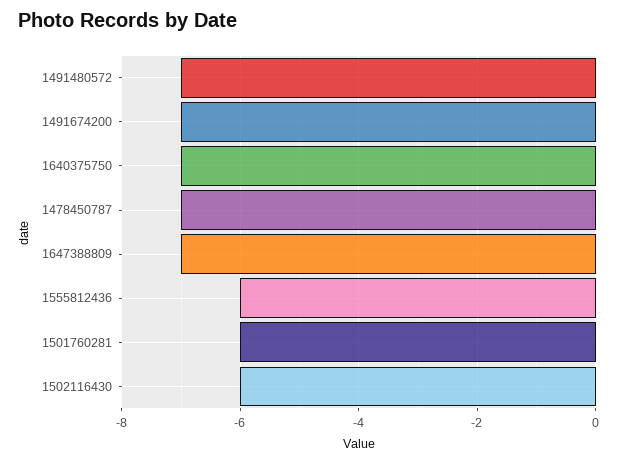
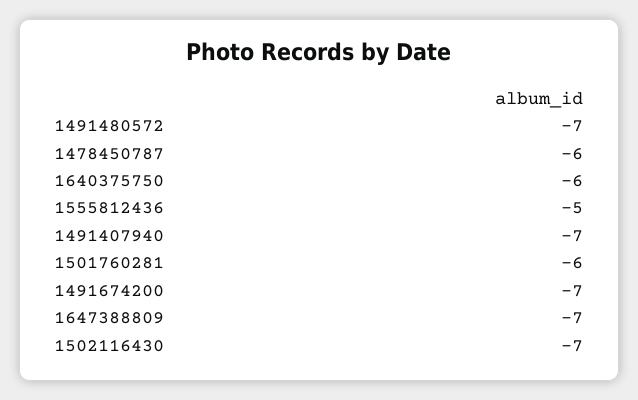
1640375750: -7 -> -6
1478450787: -7 -> -6
1555812436: -6 -> -5
1502116430: -6 -> -7
1491407940: none -> -7

